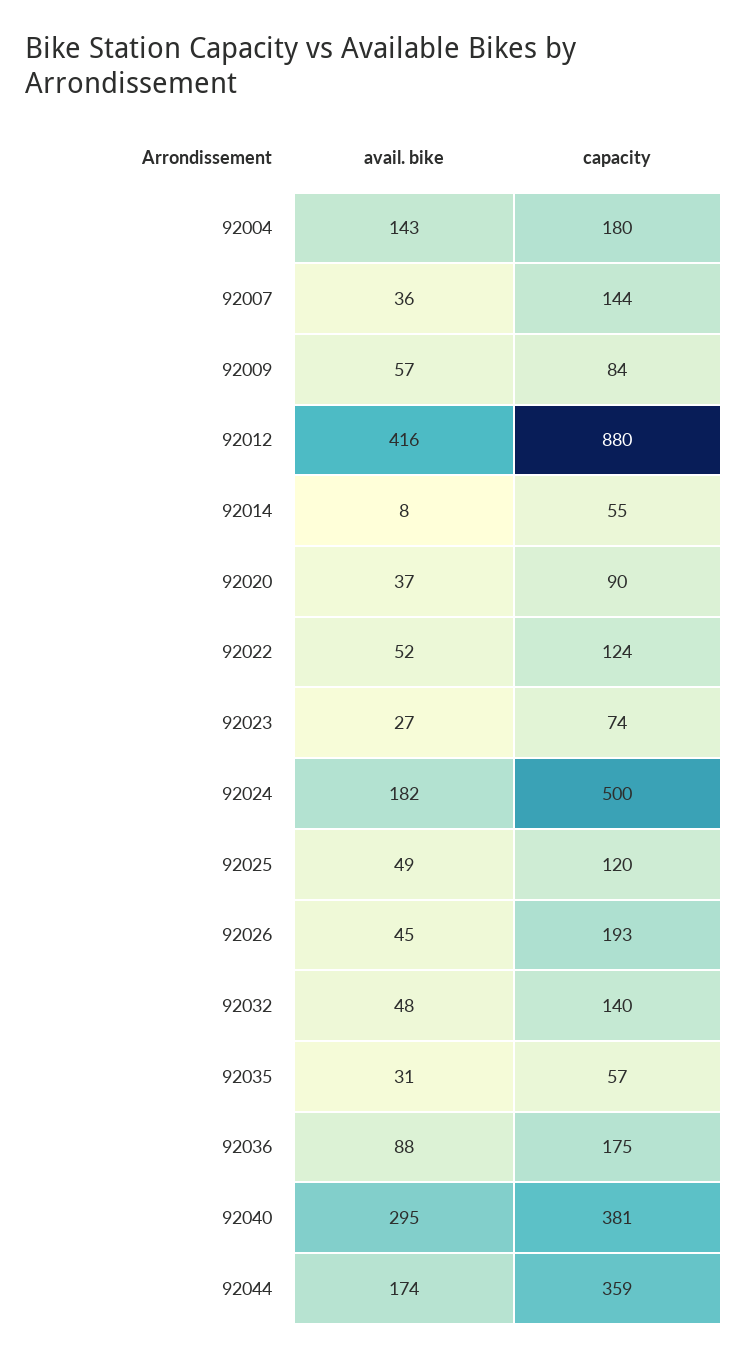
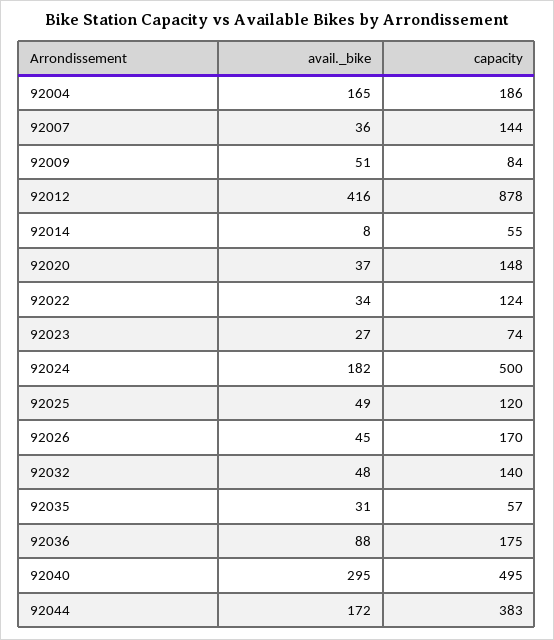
avail. bike, 92004: 143 -> 165
capacity, 92004: 180 -> 186
avail. bike, 92009: 57 -> 51
capacity, 92012: 880 -> 878
capacity, 92020: 90 -> 148
avail. bike, 92022: 52 -> 34
capacity, 92026: 193 -> 170
capacity, 92040: 381 -> 495
avail. bike, 92044: 174 -> 172
capacity, 92044: 359 -> 383

